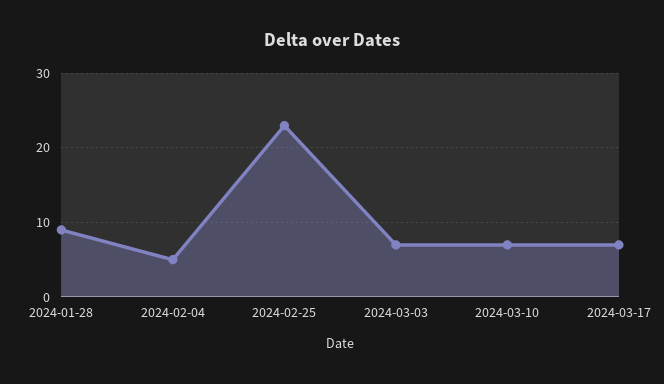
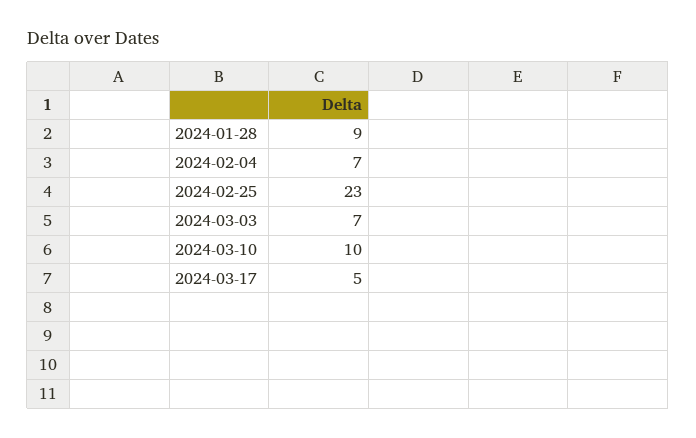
2024-02-04: 5 -> 7
2024-03-10: 7 -> 10
2024-03-17: 7 -> 5

